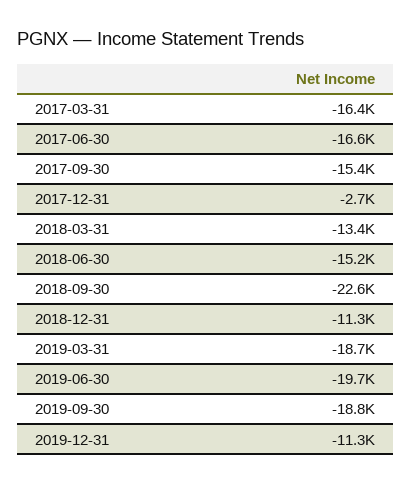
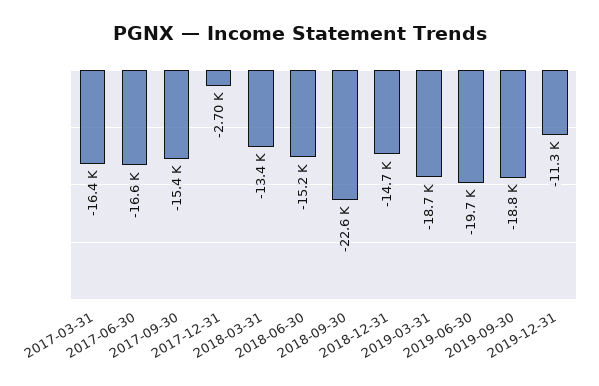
2018-12-31: -11300 -> -14700

